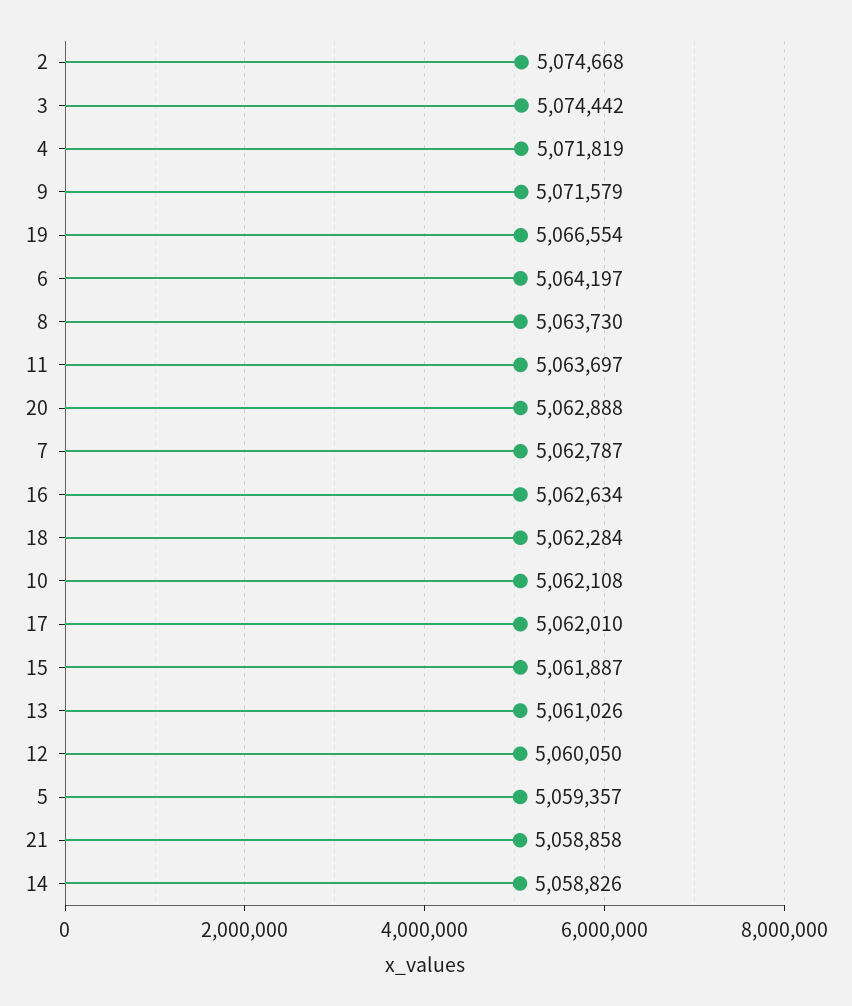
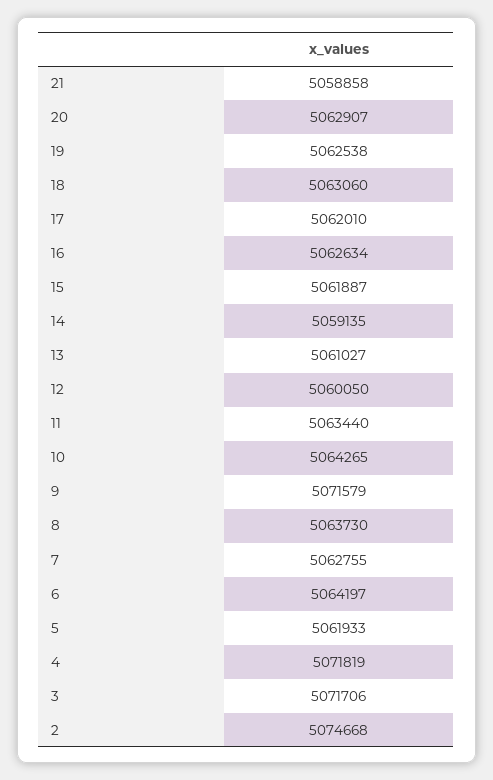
3: 5074442 -> 5071706
19: 5066554 -> 5062538
11: 5063697 -> 5063440
20: 5062888 -> 5062907
7: 5062787 -> 5062755
18: 5062284 -> 5063060
10: 5062108 -> 5064265
13: 5061026 -> 5061027
5: 5059357 -> 5061933
14: 5058826 -> 5059135

